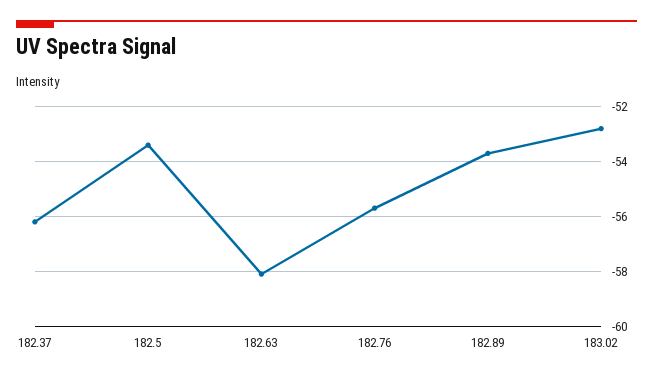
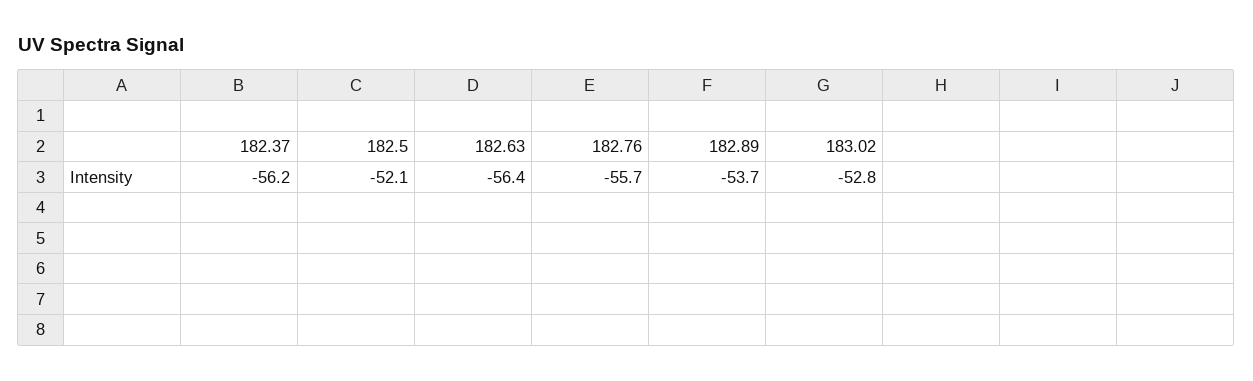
182.5: -53.5 -> -52.1
182.63: -58 -> -56.4

